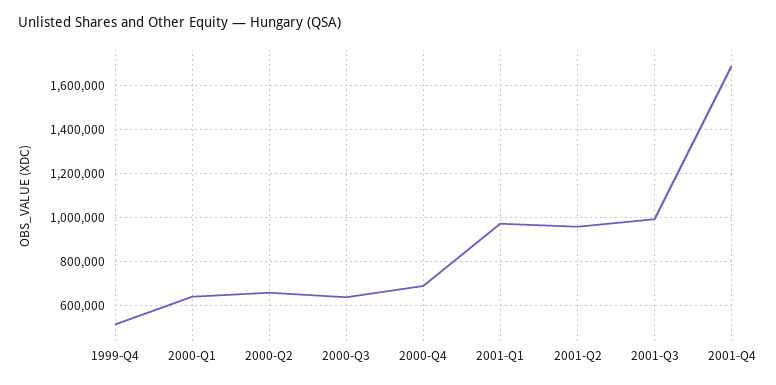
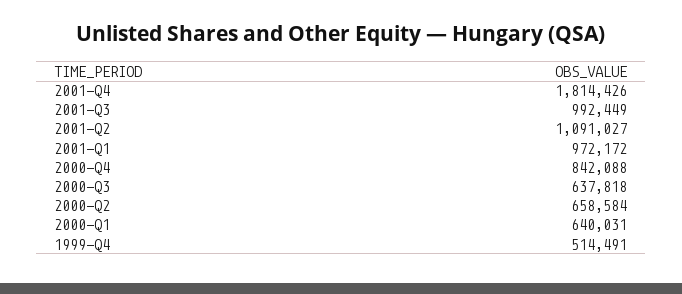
2000-Q4: 700000 -> 842088
2001-Q2: 950000 -> 1091027
2001-Q4: 1700000 -> 1814426

